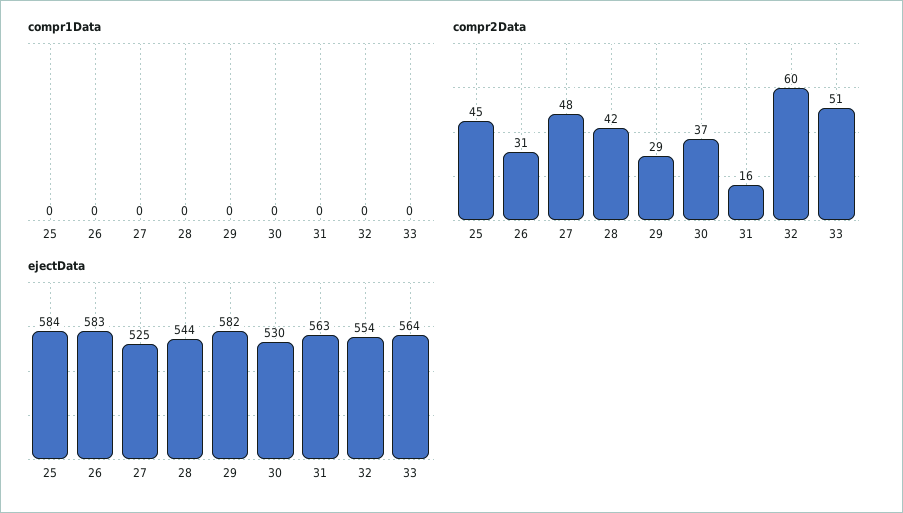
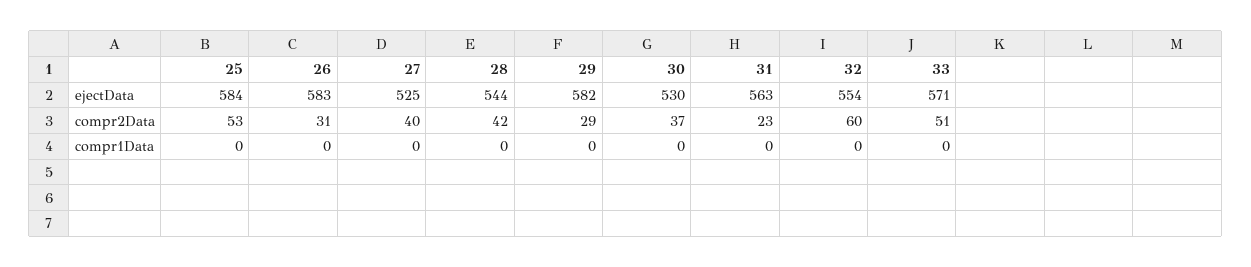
compr2Data, 25: 45 -> 53
compr2Data, 27: 48 -> 40
compr2Data, 31: 16 -> 23
ejectData, 33: 564 -> 571

